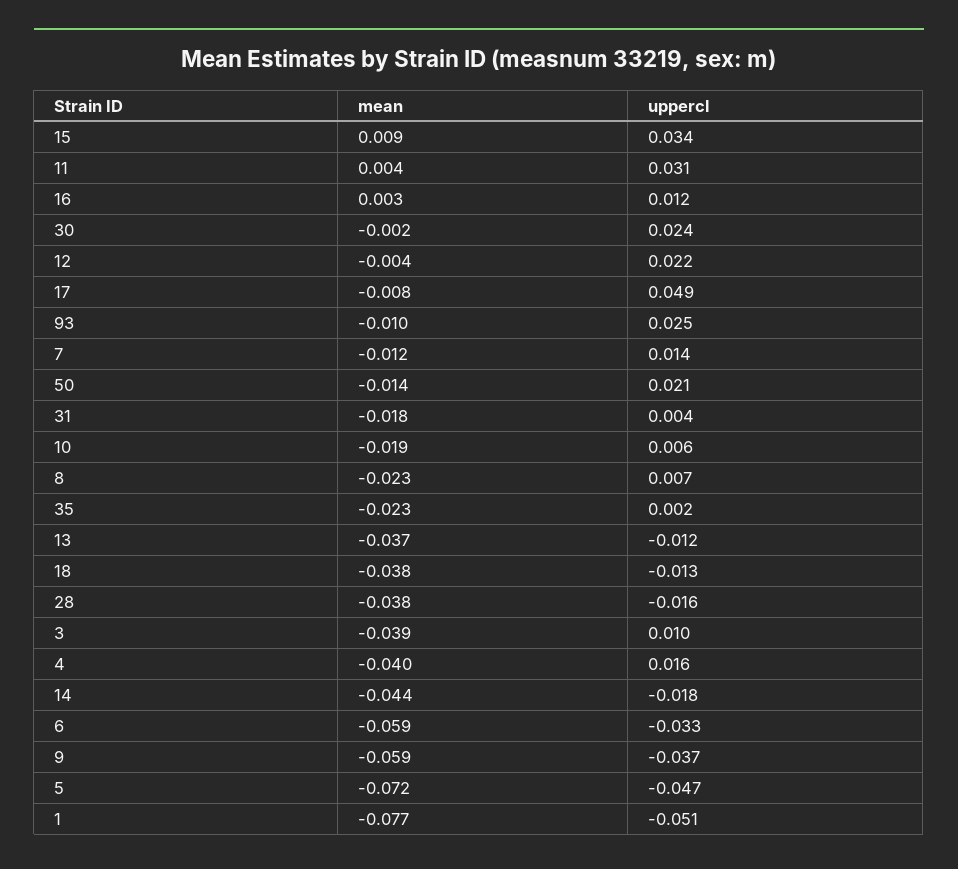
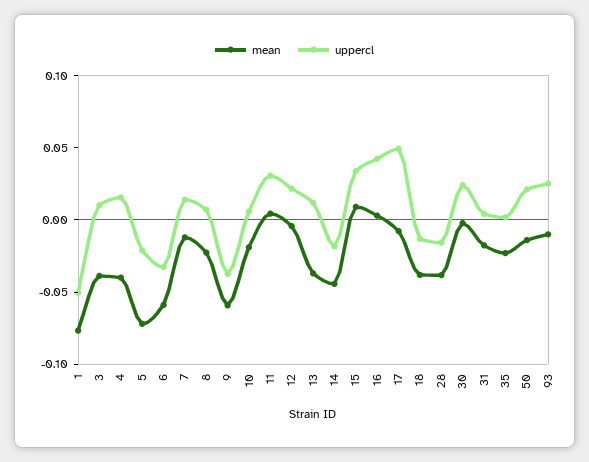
uppercl, 16: 0.012 -> 0.04
uppercl, 13: -0.012 -> 0.01
uppercl, 5: -0.047 -> -0.02

